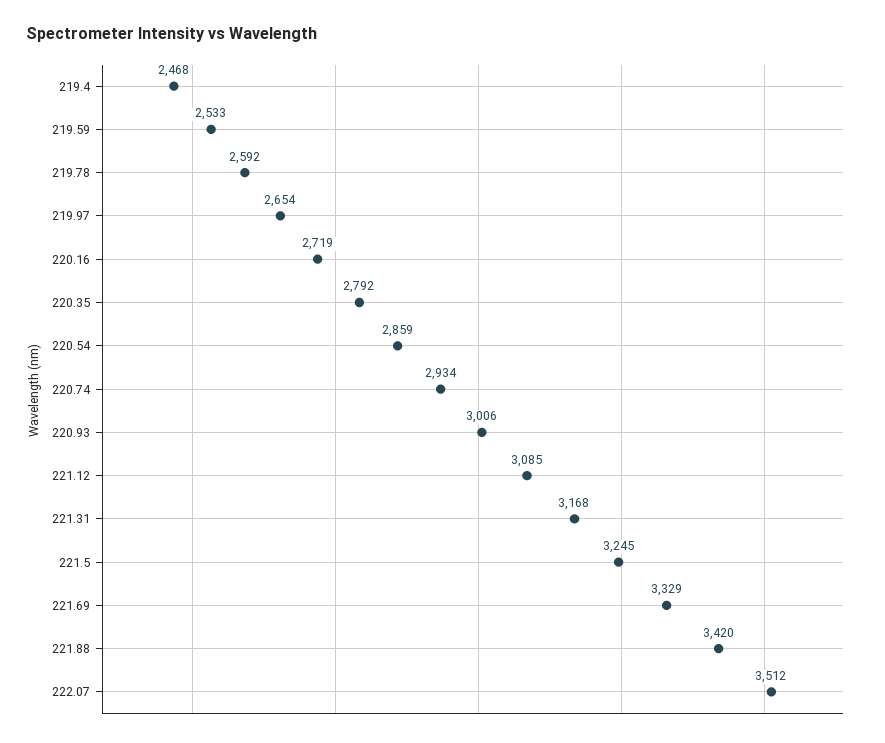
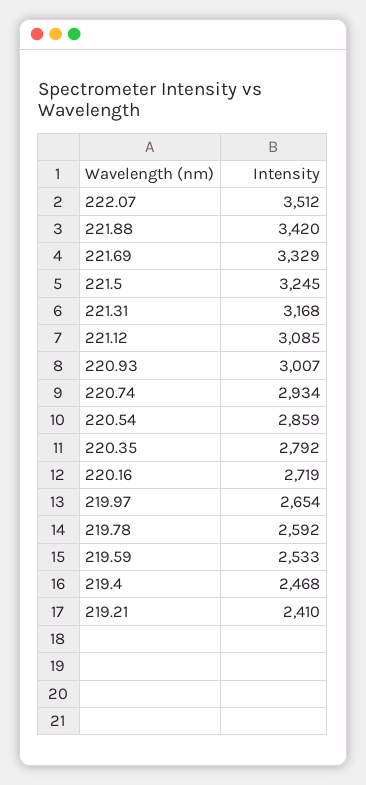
220.93: 3006 -> 3007
219.21: none -> 2410

